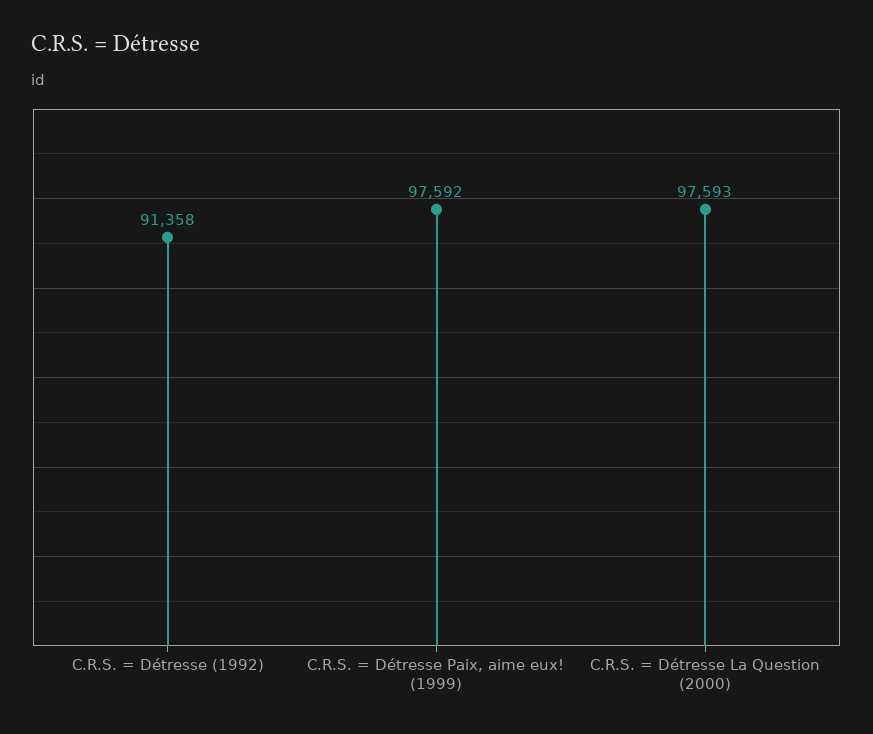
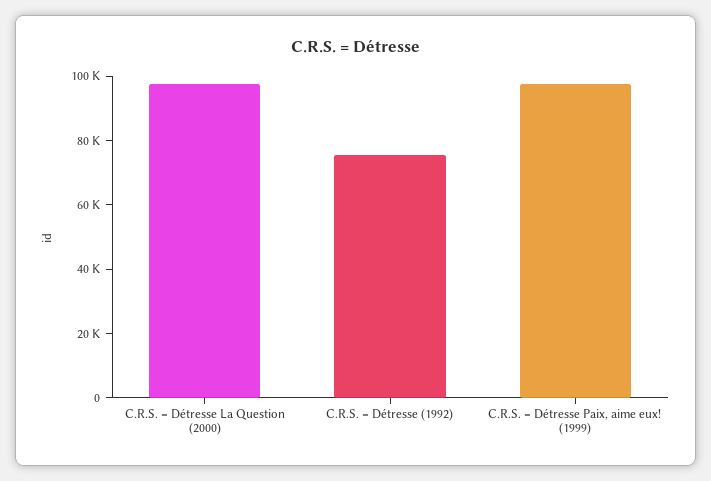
C.R.S. = Détresse (1992): 91358 -> 75000

